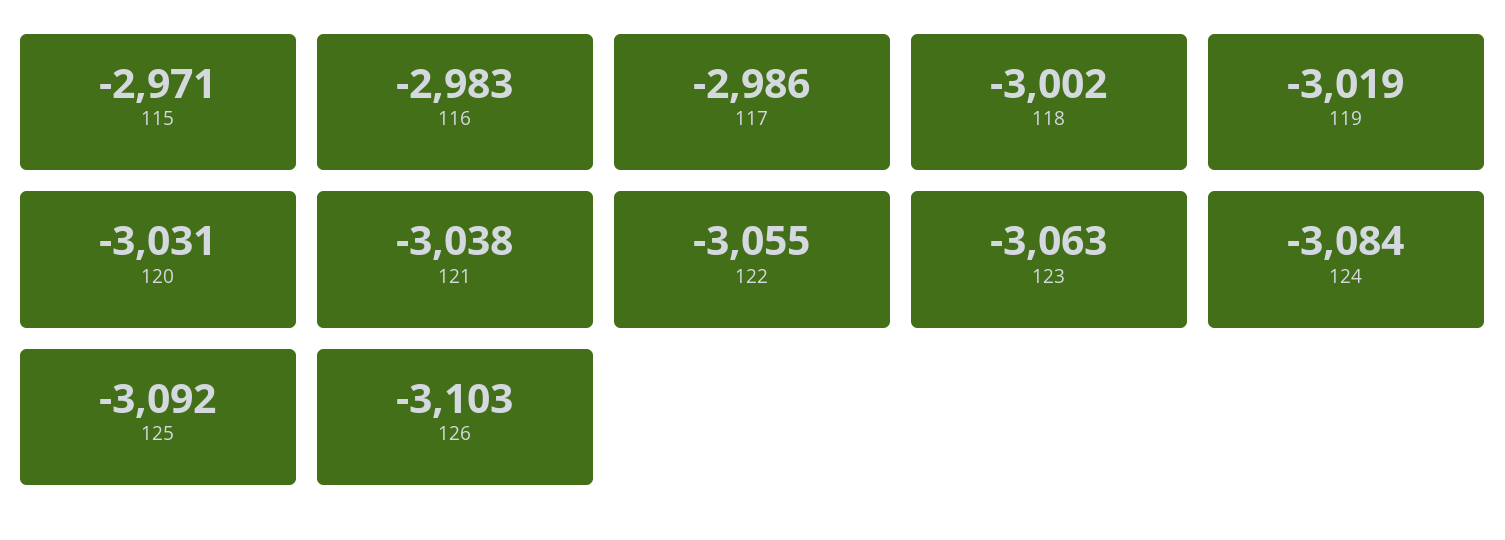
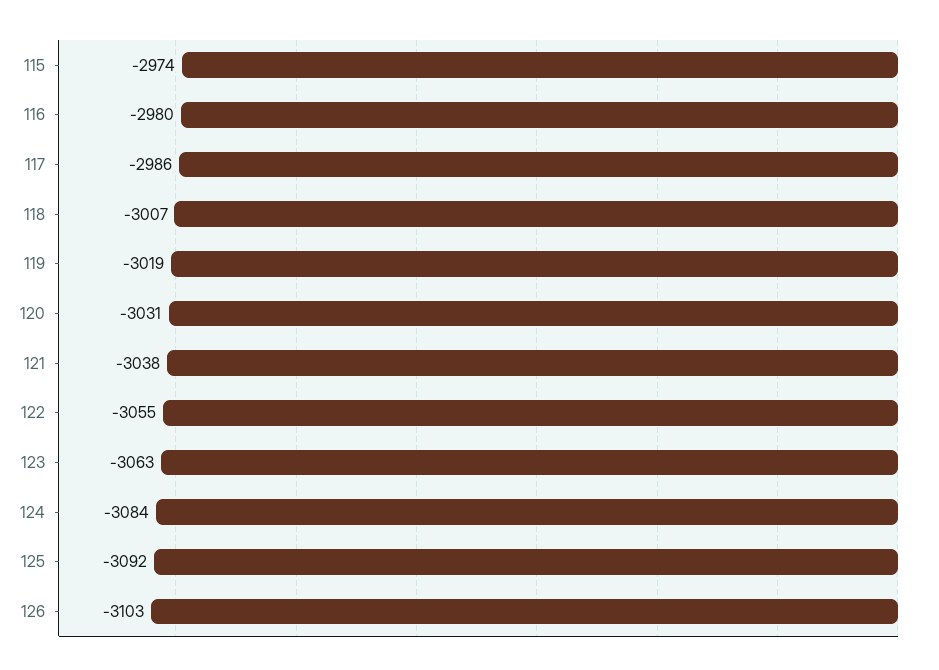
115: -2971 -> -2974
116: -2983 -> -2980
118: -3002 -> -3007

